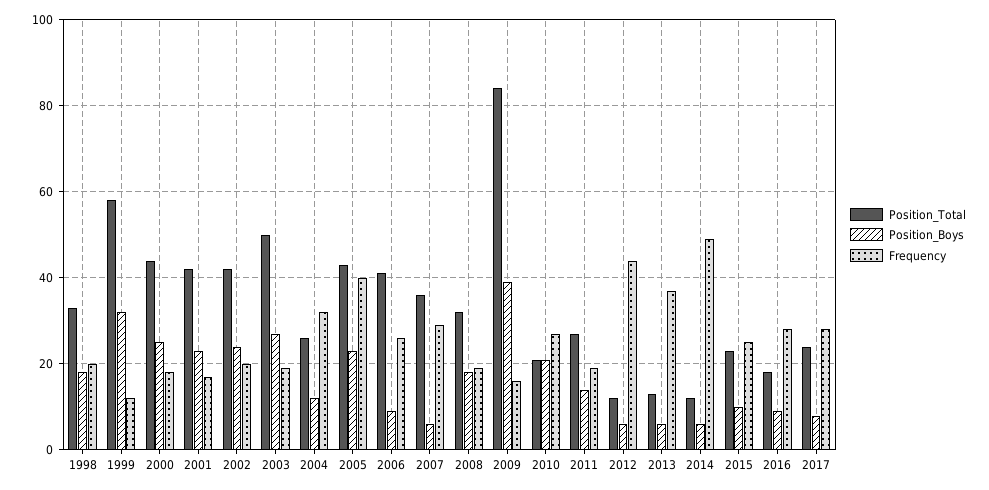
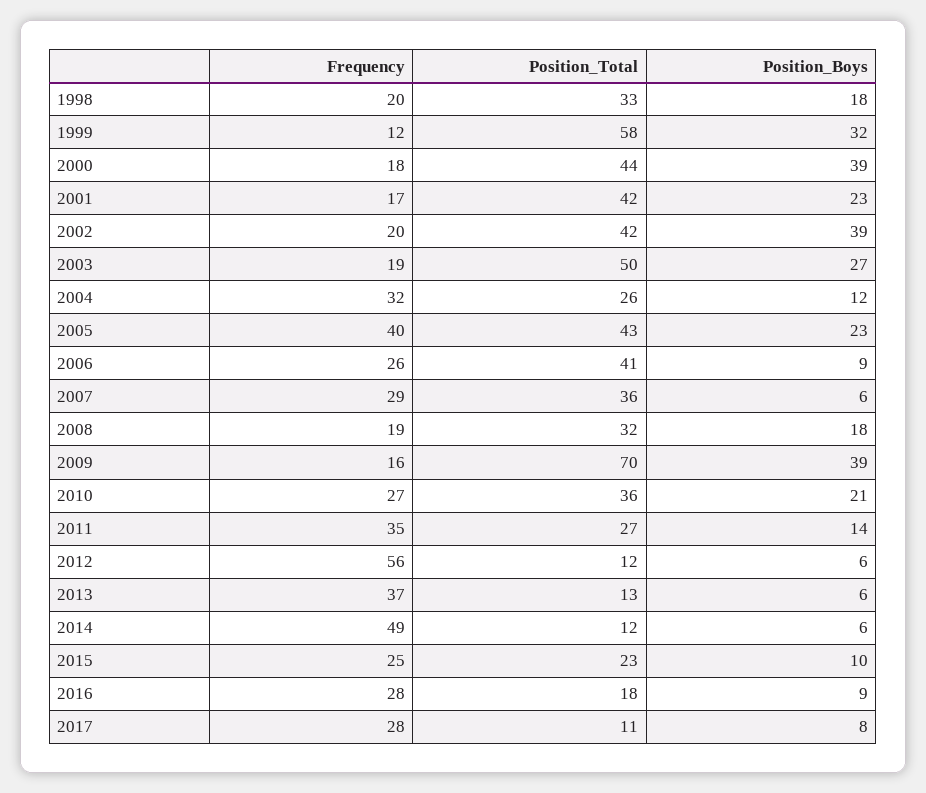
Position_Boys, 2000: 25 -> 39
Position_Boys, 2002: 25 -> 39
Position_Total, 2009: 85 -> 70
Position_Total, 2010: 20 -> 36
Frequency, 2011: 20 -> 35
Frequency, 2012: 45 -> 56
Position_Total, 2017: 25 -> 11

